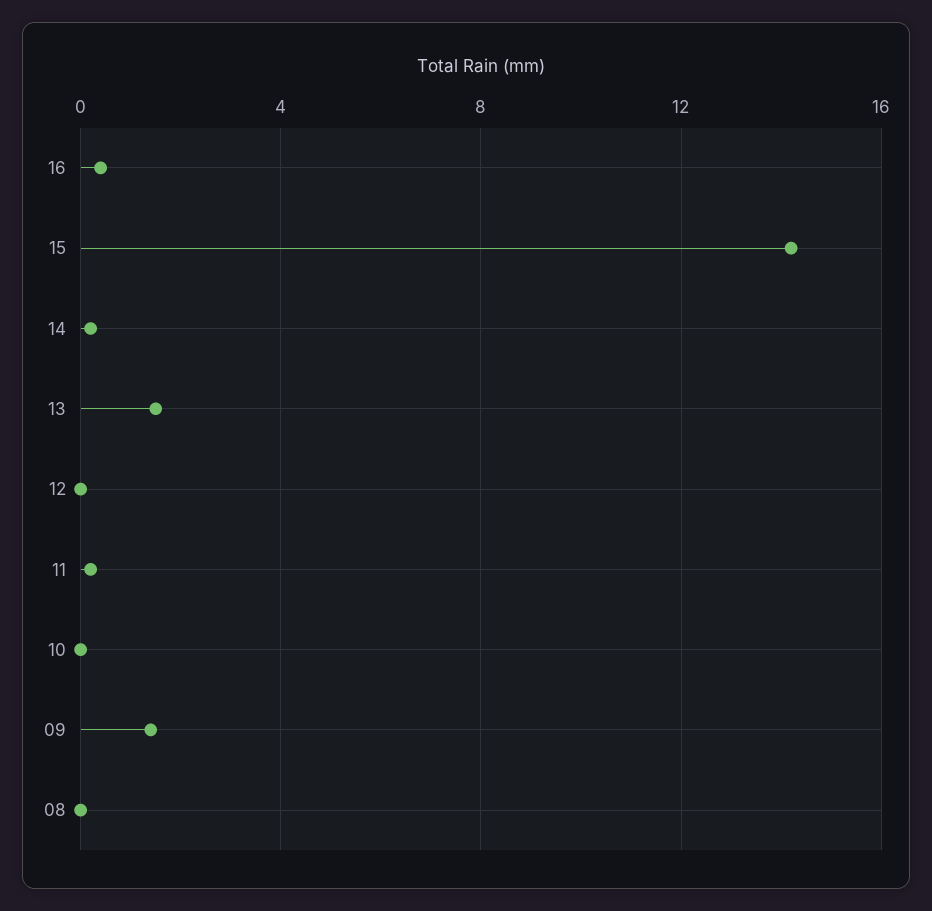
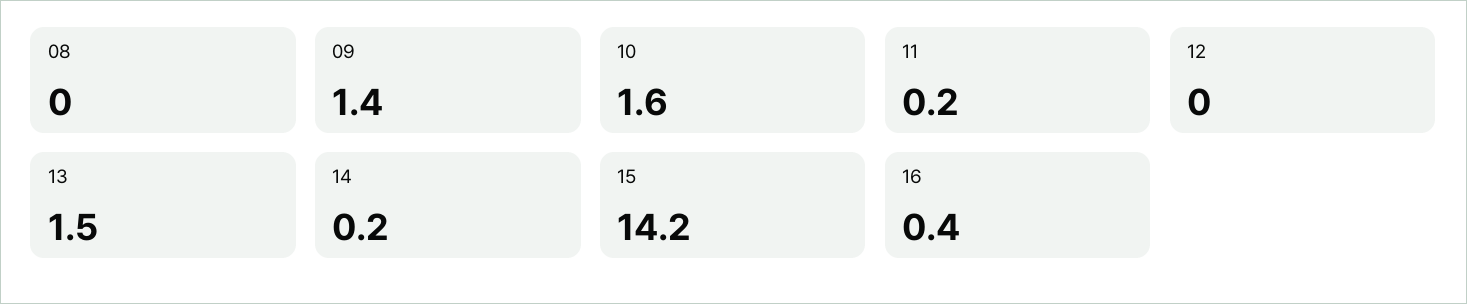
10: 0 -> 1.6

